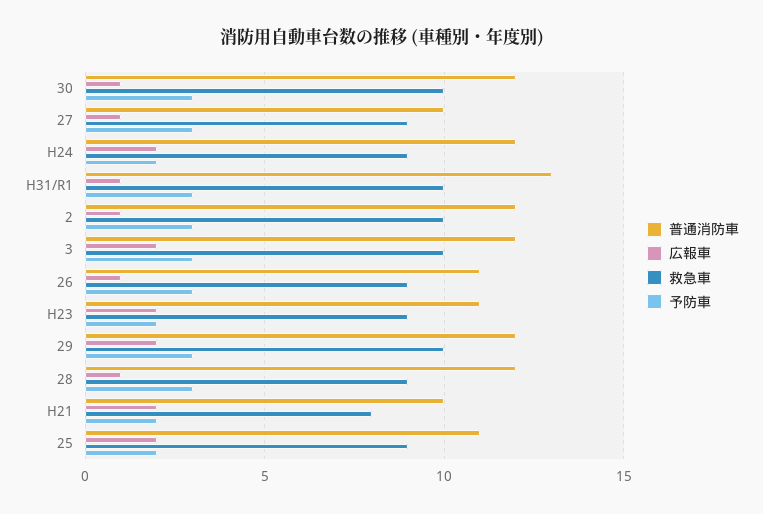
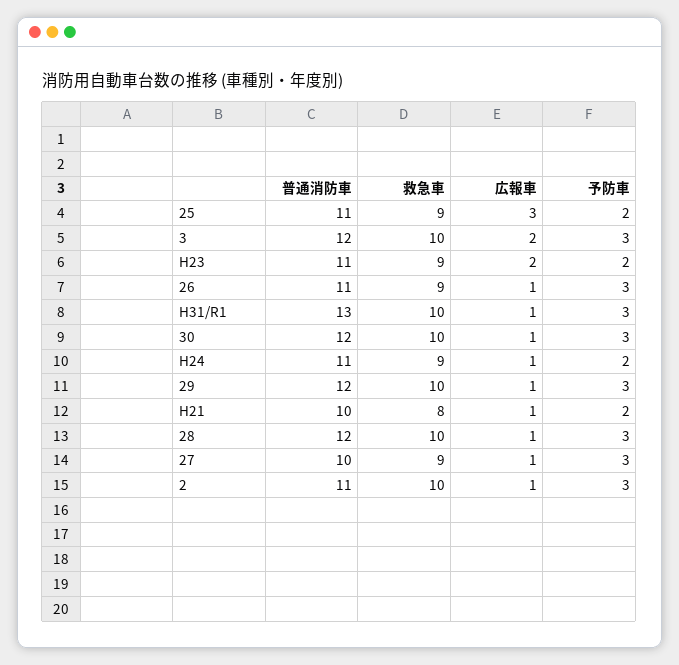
普通消防車, H24: 12 -> 11
広報車, H24: 2 -> 1
普通消防車, 2: 12 -> 11
広報車, 29: 2 -> 1
救急車, 28: 9 -> 10
広報車, H21: 2 -> 1
広報車, 25: 2 -> 3

